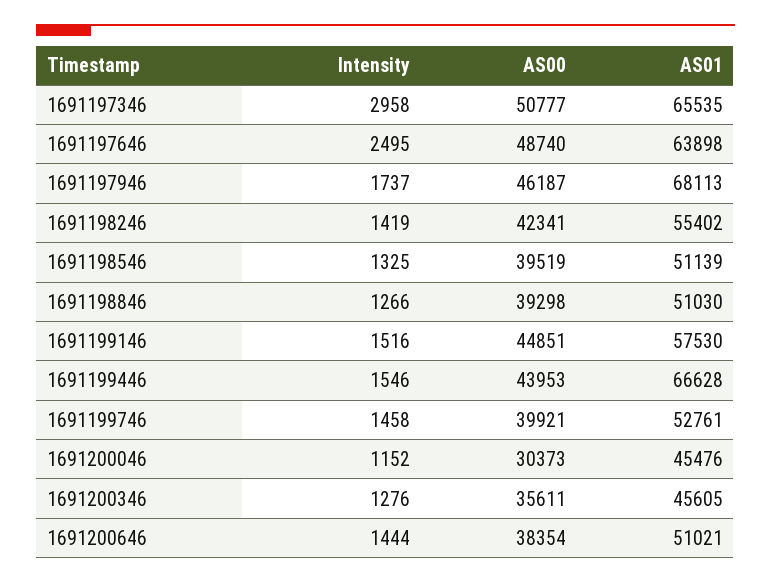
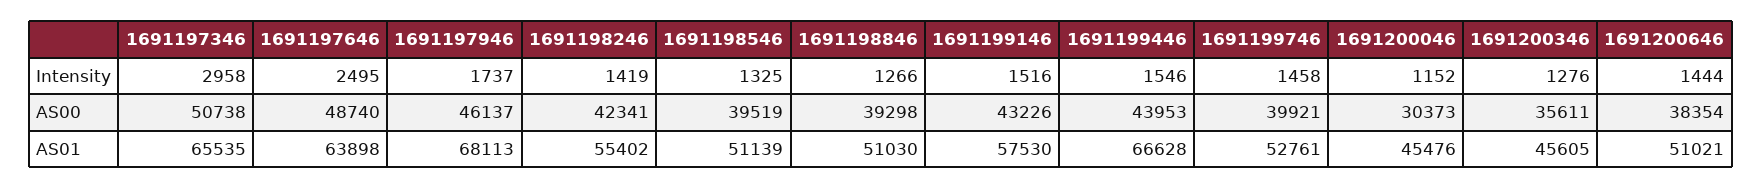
AS00, 1691197346: 50777 -> 50738
AS00, 1691197946: 46187 -> 46137
AS00, 1691199146: 44851 -> 43226

